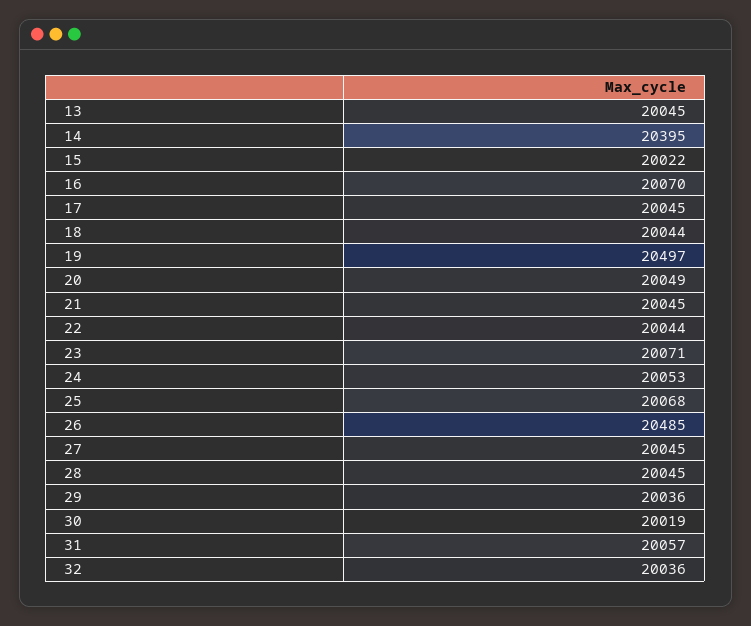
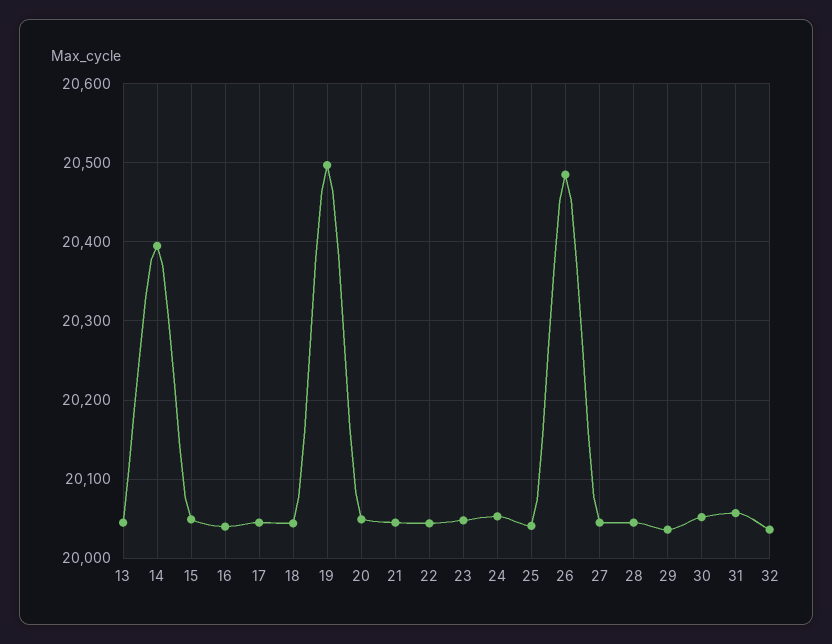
15: 20022 -> 20050
16: 20070 -> 20040
23: 20071 -> 20050
25: 20068 -> 20040
30: 20019 -> 20050

